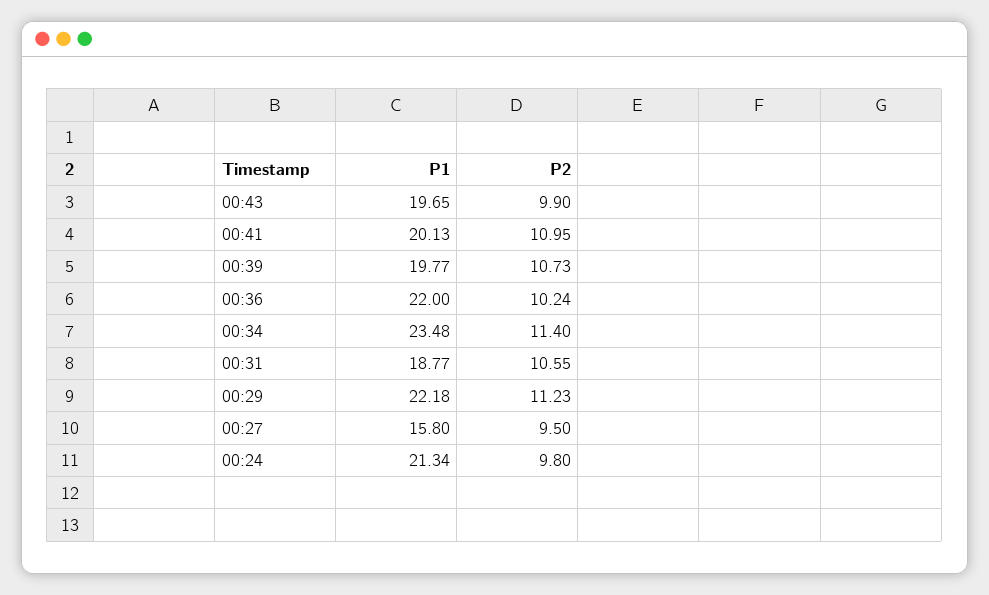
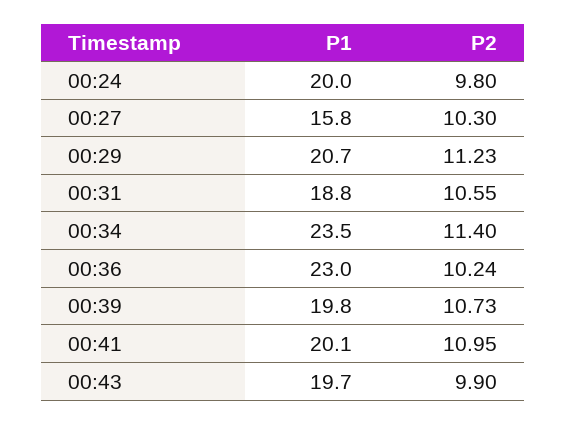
P1, 00:36: 22 -> 23
P1, 00:29: 22.18 -> 20.7
P2, 00:27: 9.5 -> 10.3
P1, 00:24: 21.34 -> 20

